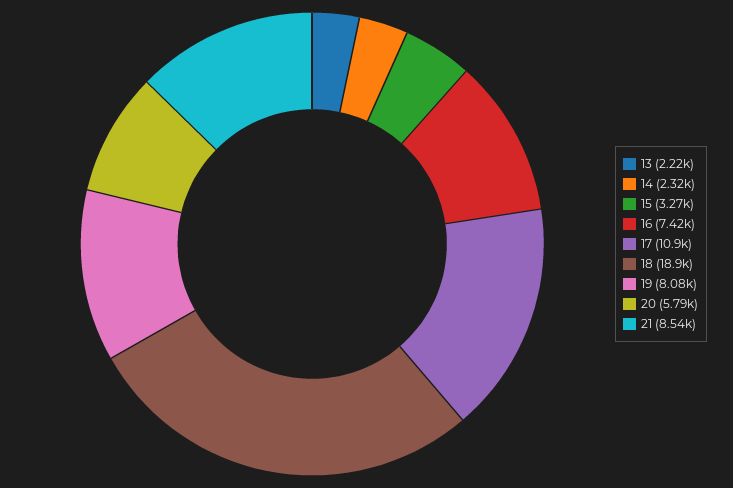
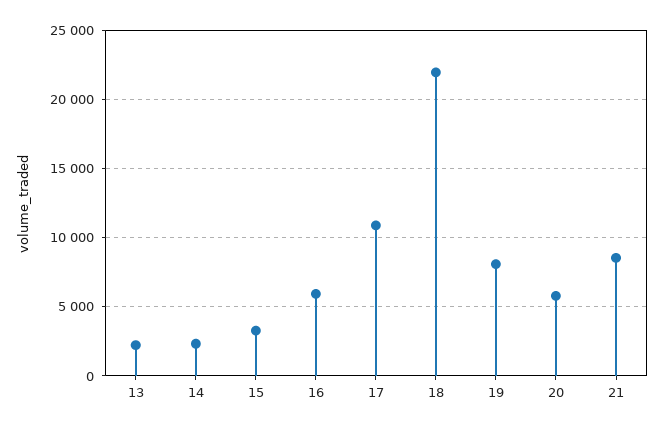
16: 7420 -> 6000
18: 18900 -> 22000

